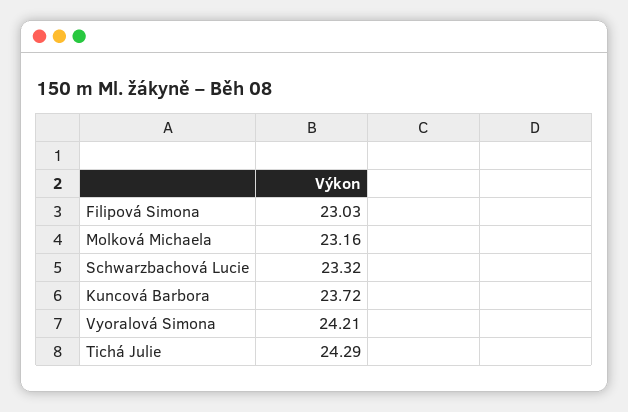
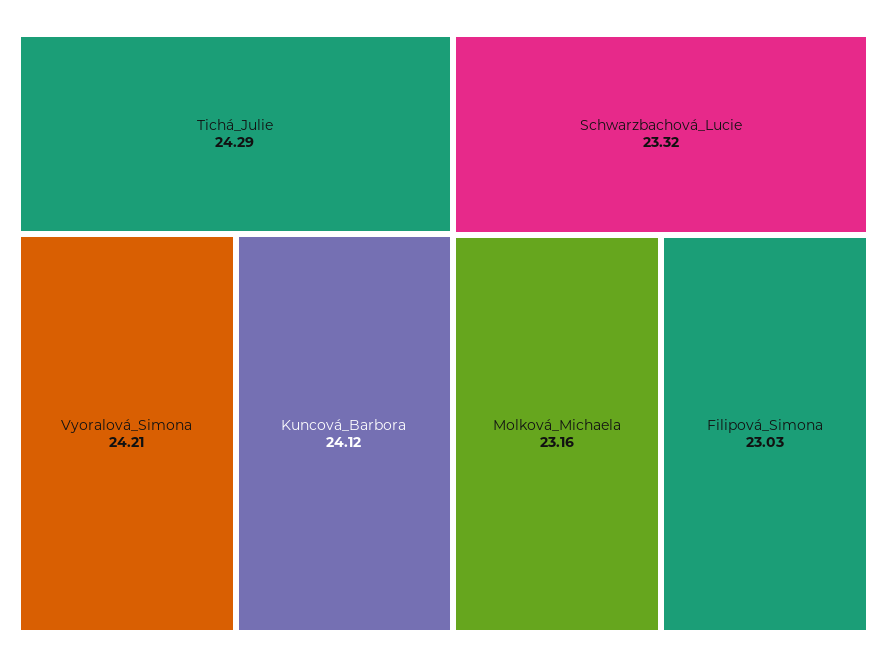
Kuncová Barbora: 23.72 -> 24.12

